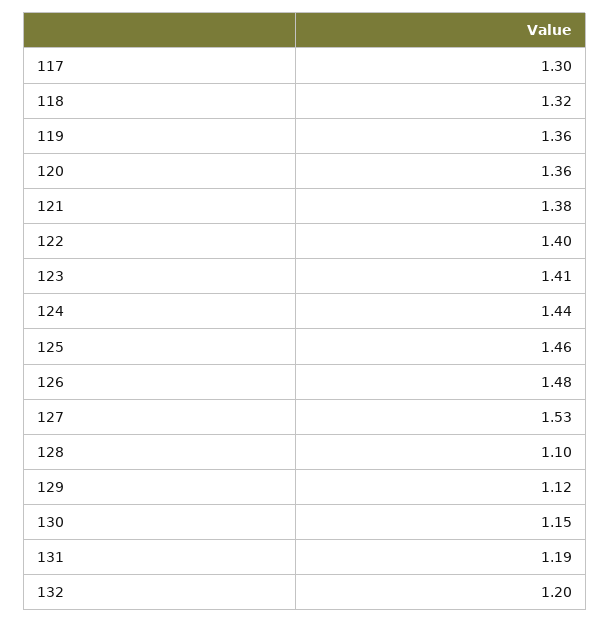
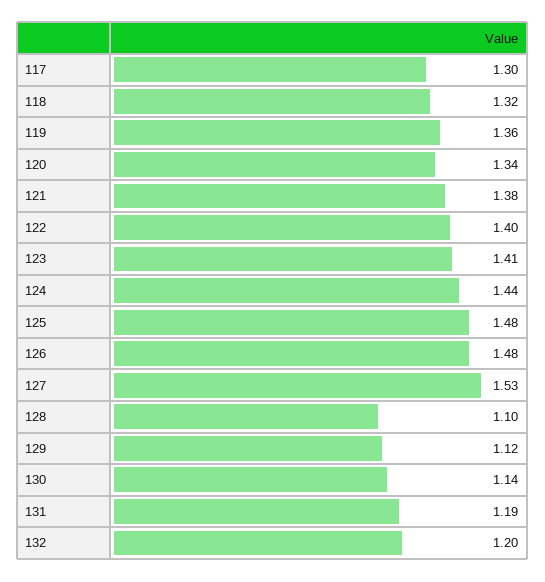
120: 1.36 -> 1.34
125: 1.46 -> 1.48
130: 1.15 -> 1.14

